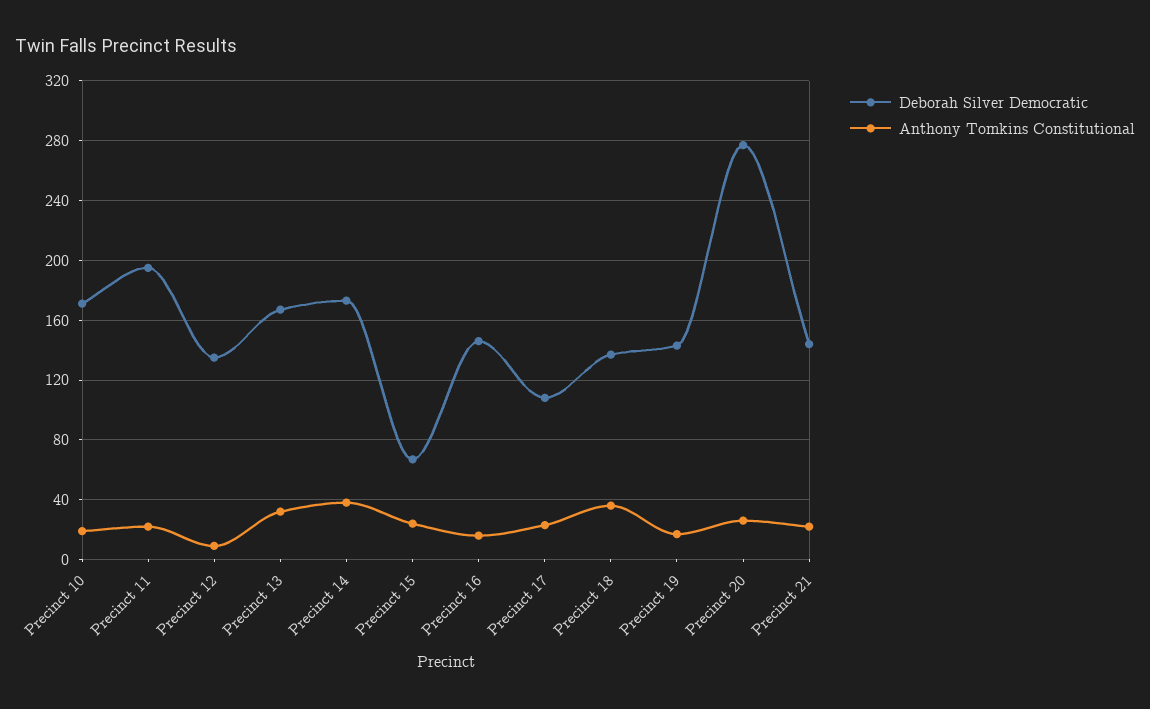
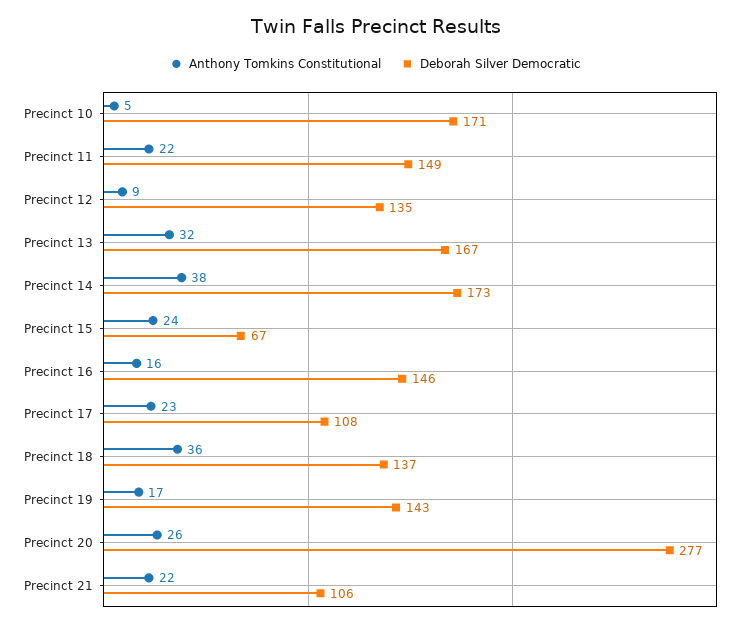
Anthony Tomkins Constitutional, Precinct 10: 20 -> 5
Deborah Silver Democratic, Precinct 11: 195 -> 149
Deborah Silver Democratic, Precinct 21: 145 -> 106

